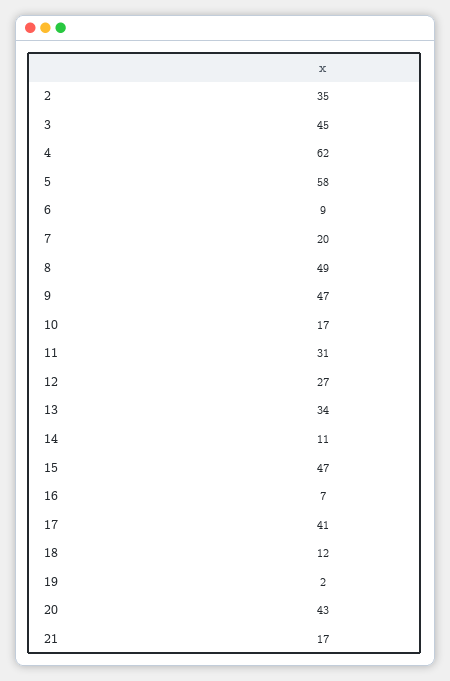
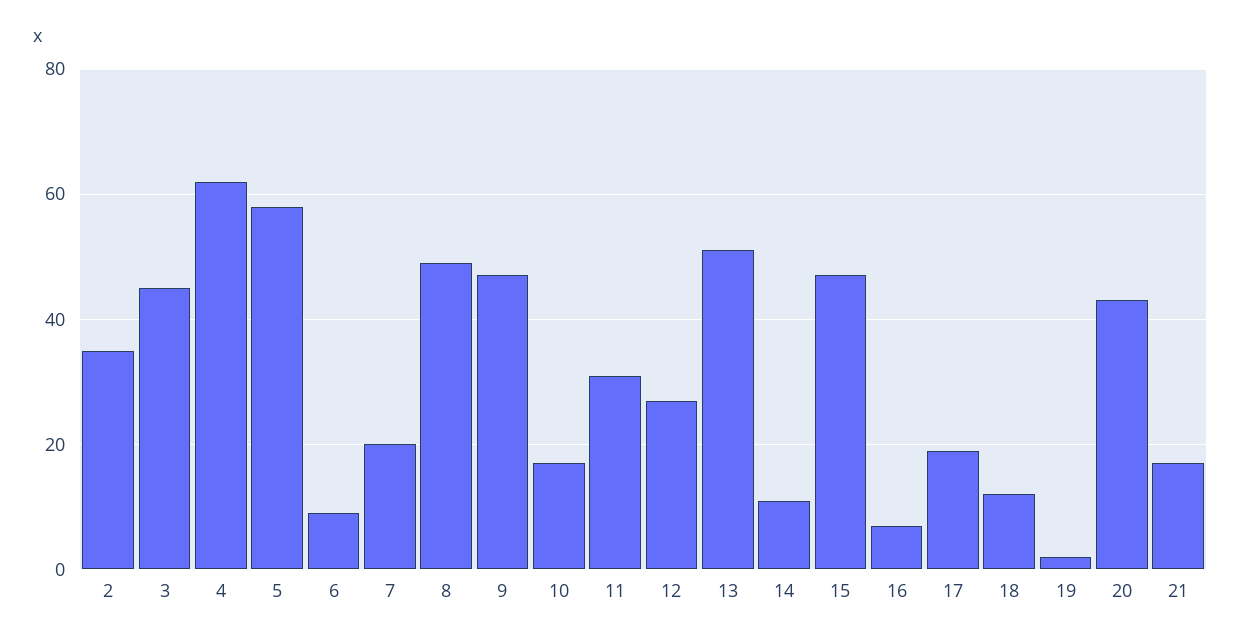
13: 34 -> 50
17: 41 -> 20

